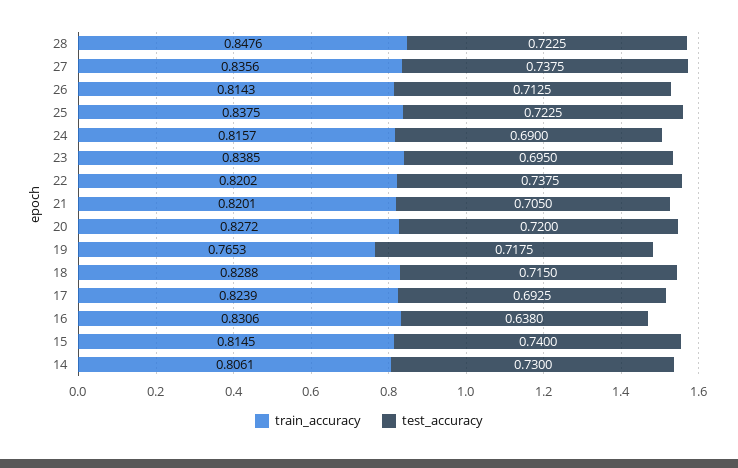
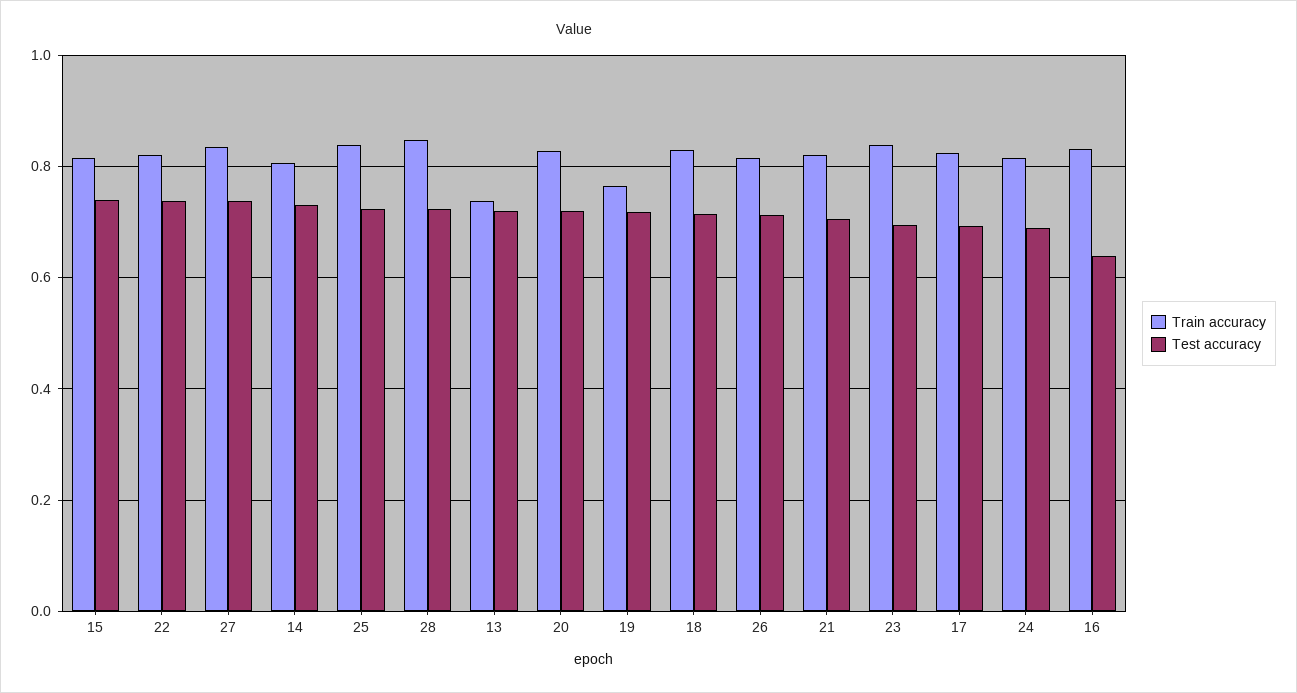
train_accuracy, 13: none -> 0.74
test_accuracy, 13: none -> 0.72

